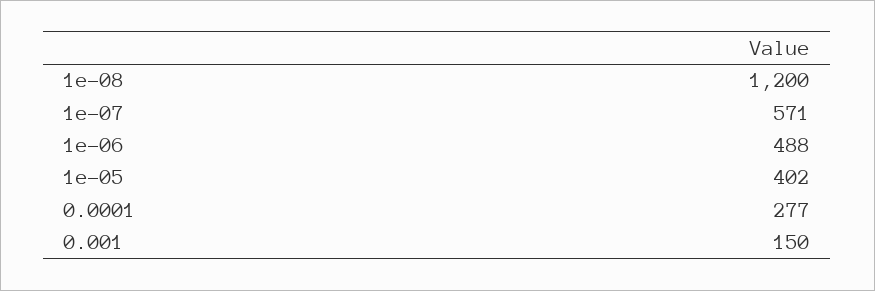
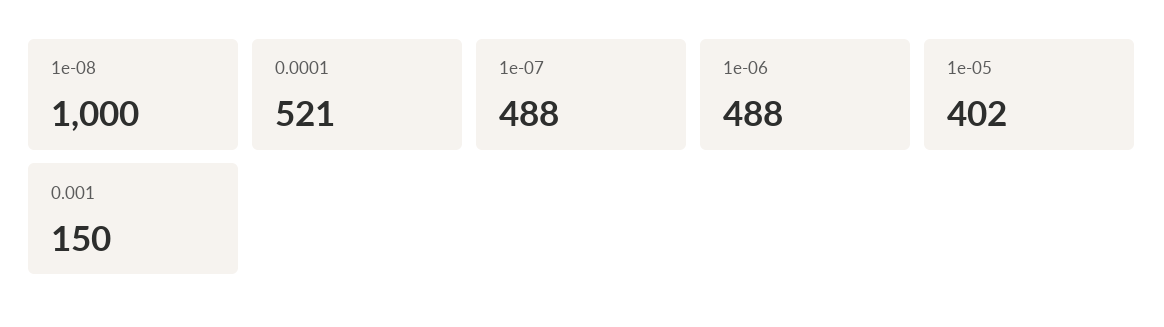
1e-08: 1200 -> 1000
1e-07: 571 -> 488
0.0001: 277 -> 521

